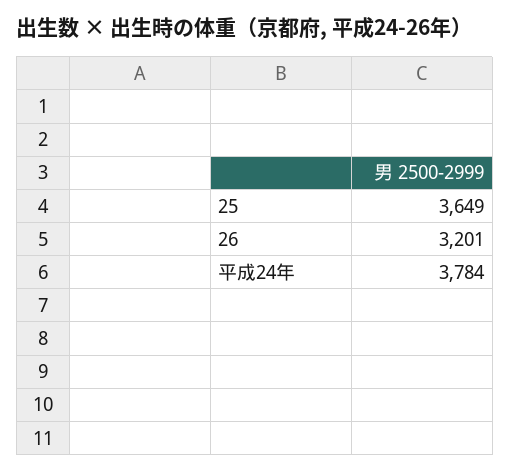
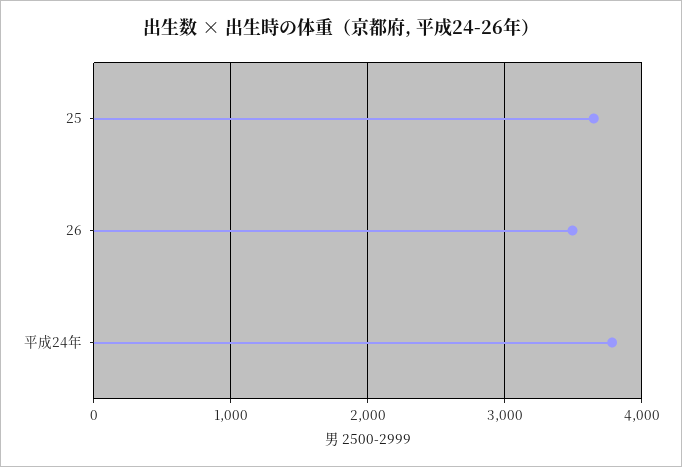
26: 3201 -> 3500

